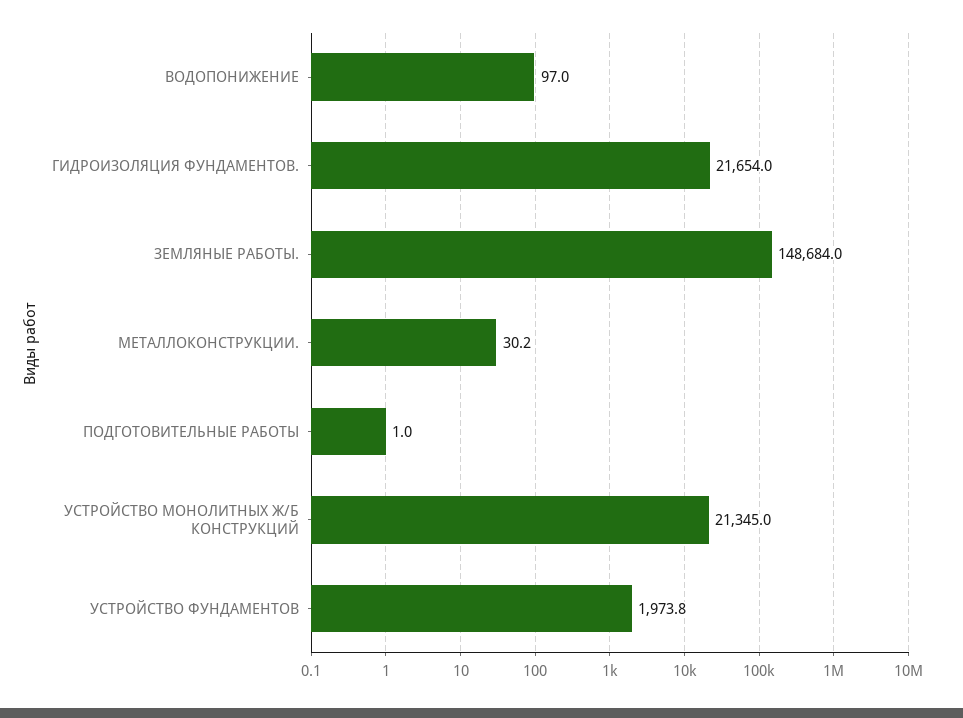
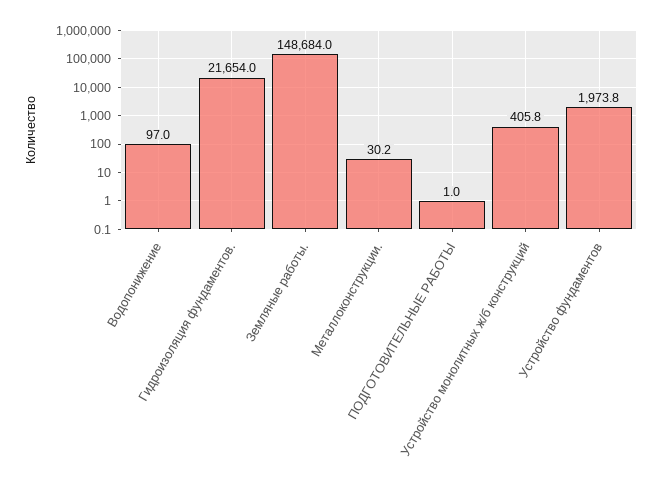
УСТРОЙСТВО МОНОЛИТНЫХ Ж/Б КОНСТРУКЦИЙ: 21345 -> 405.8

